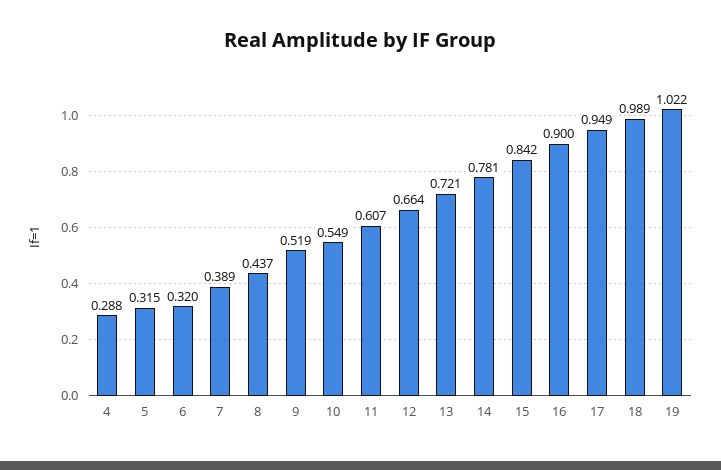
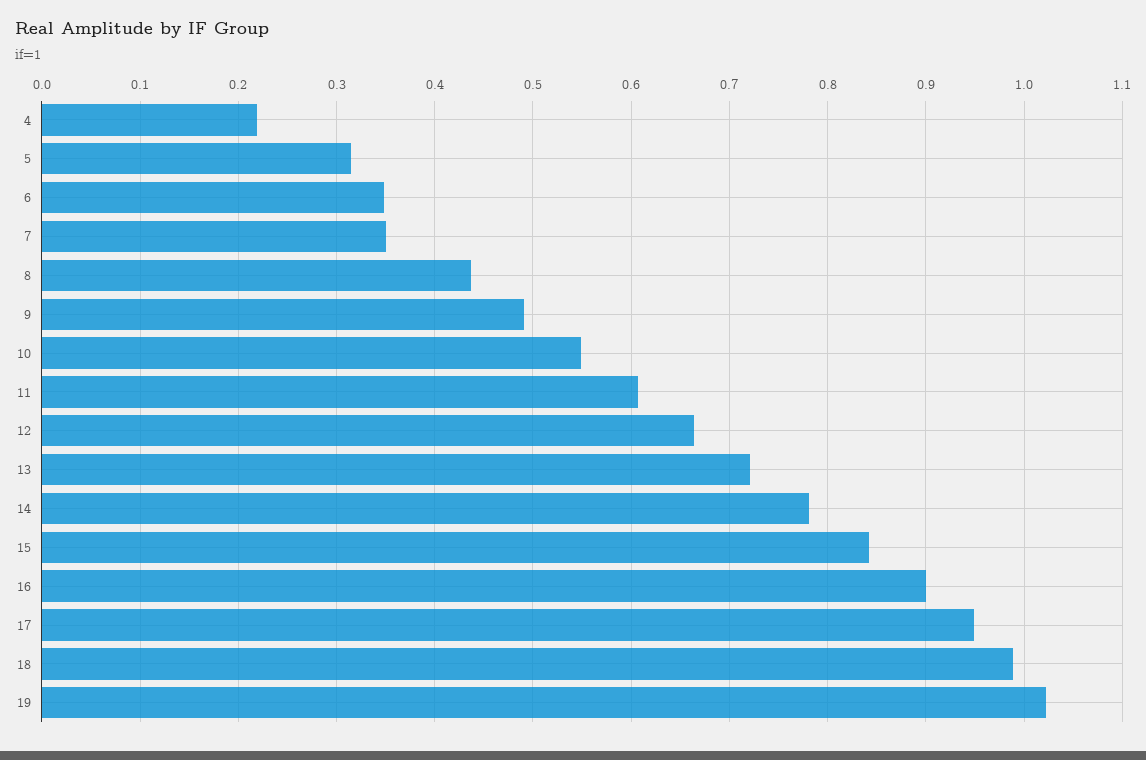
4: 0.288 -> 0.22
6: 0.32 -> 0.35
7: 0.389 -> 0.35
9: 0.519 -> 0.49

